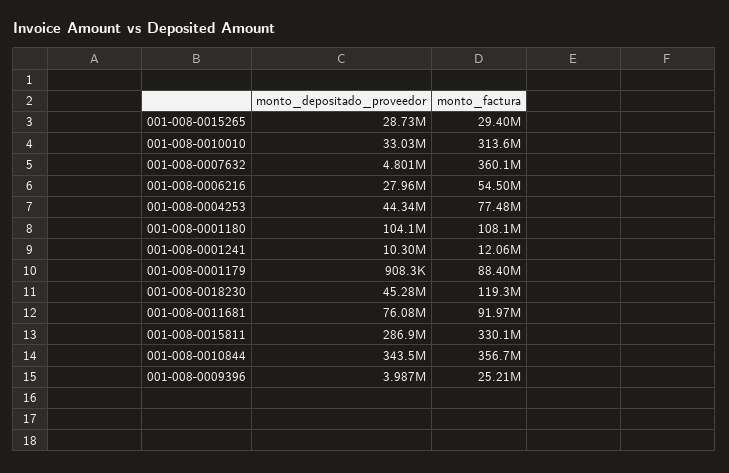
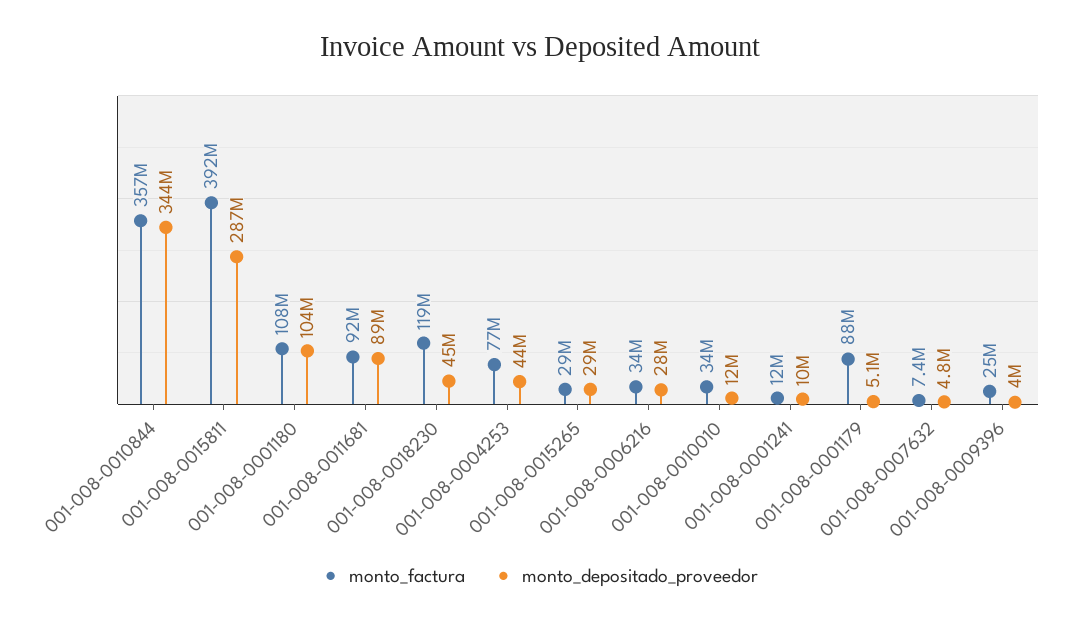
monto_depositado_proveedor, 001-008-0010010: 33030000 -> 12000000
monto_factura, 001-008-0010010: 313600000 -> 34000000
monto_factura, 001-008-0007632: 360100000 -> 7400000
monto_factura, 001-008-0006216: 54500000 -> 34000000
monto_depositado_proveedor, 001-008-0001179: 908300 -> 5100000
monto_depositado_proveedor, 001-008-0011681: 76080000 -> 89000000
monto_factura, 001-008-0015811: 330100000 -> 392000000

